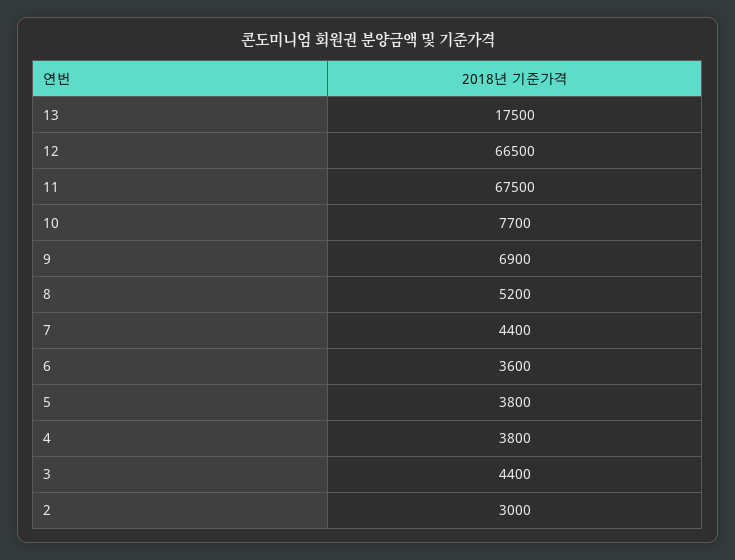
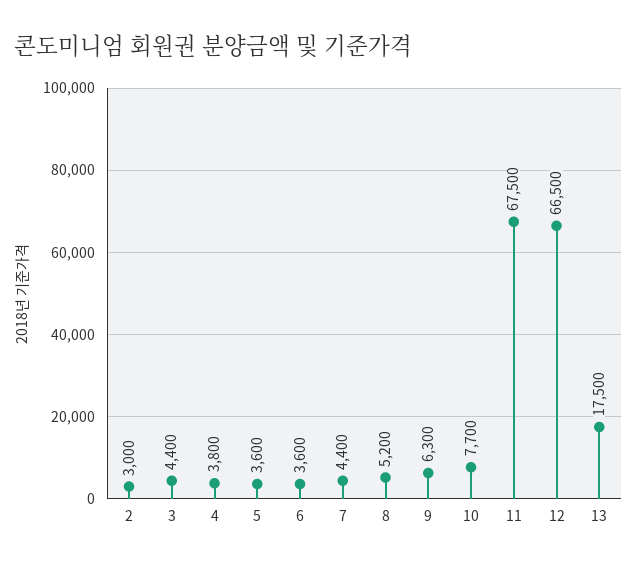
9: 6900 -> 6300
5: 3800 -> 3600

